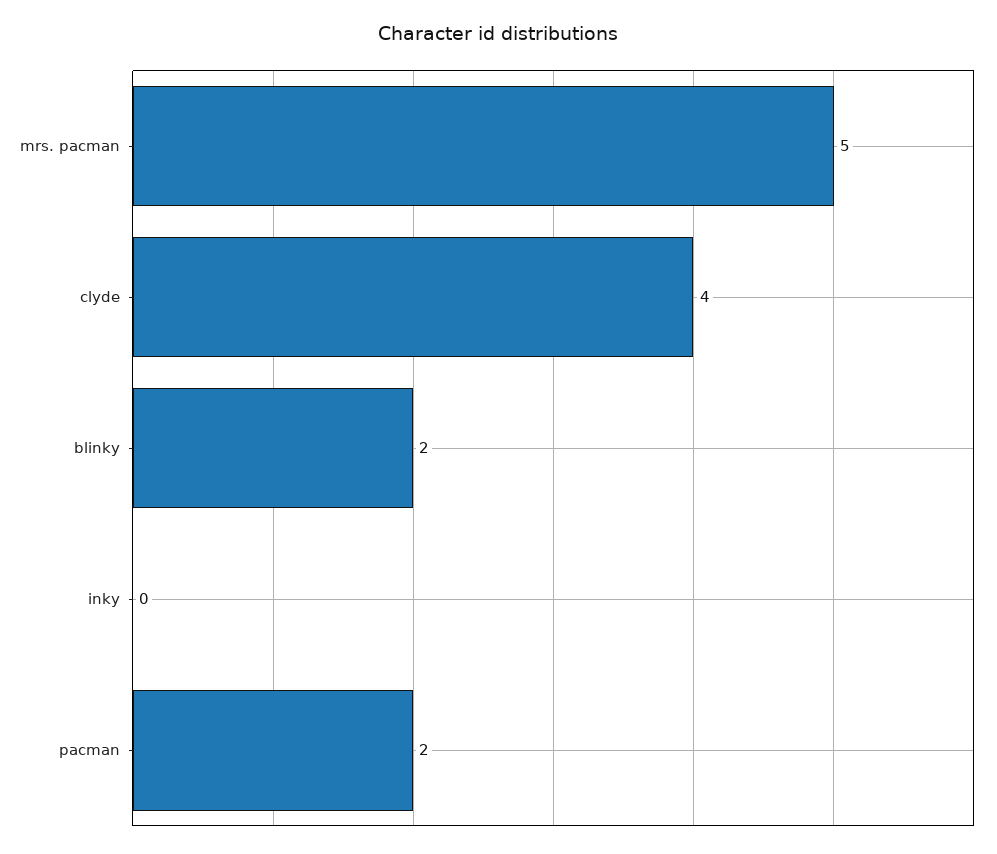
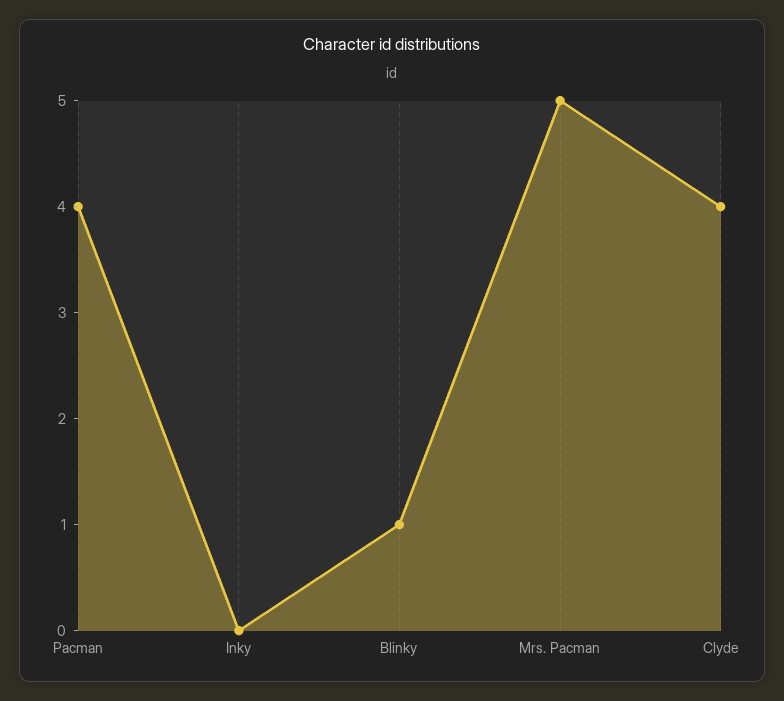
blinky: 2 -> 1
pacman: 2 -> 4

